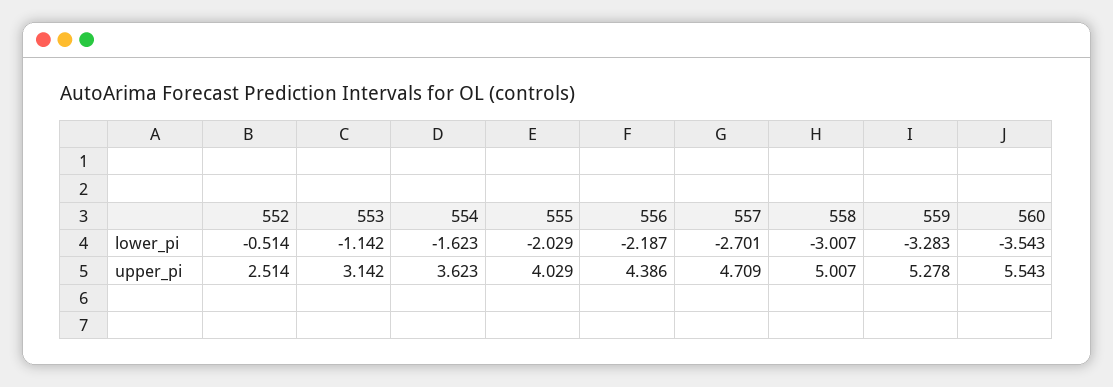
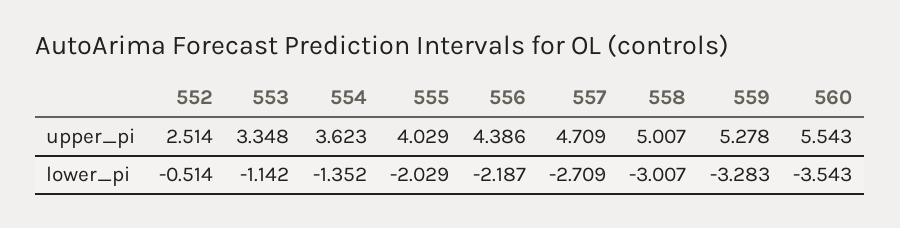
554, lower_pi: -1.623 -> -1.352
557, lower_pi: -2.701 -> -2.709
553, upper_pi: 3.142 -> 3.348

